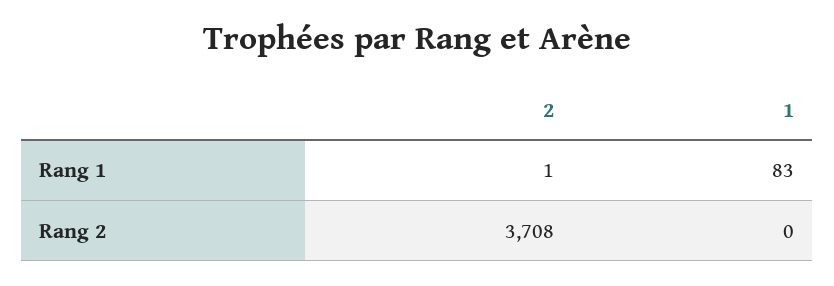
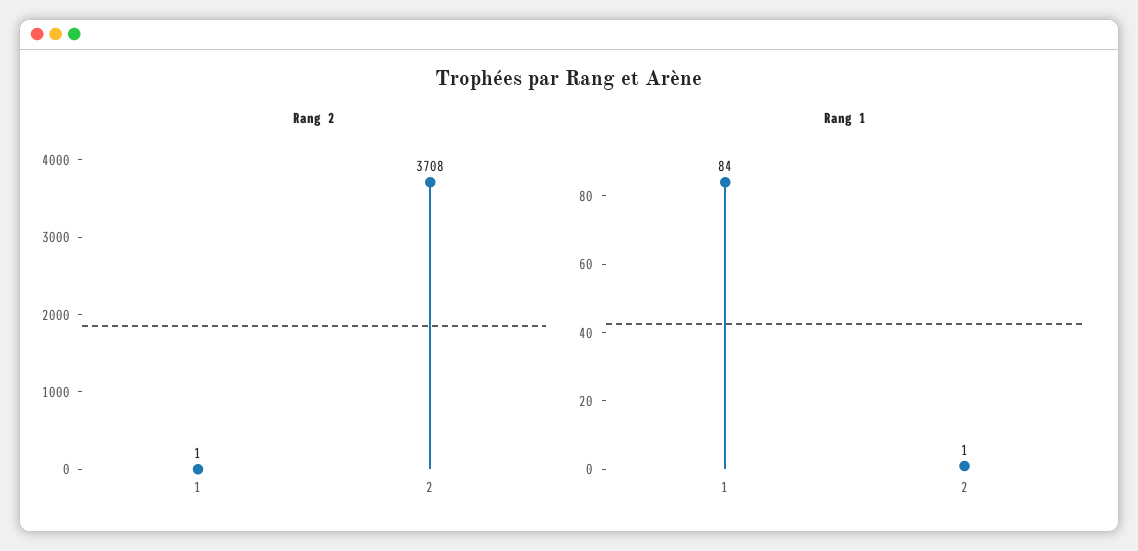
Rang 1, 1: 83 -> 84
Rang 2, 1: 0 -> 1

